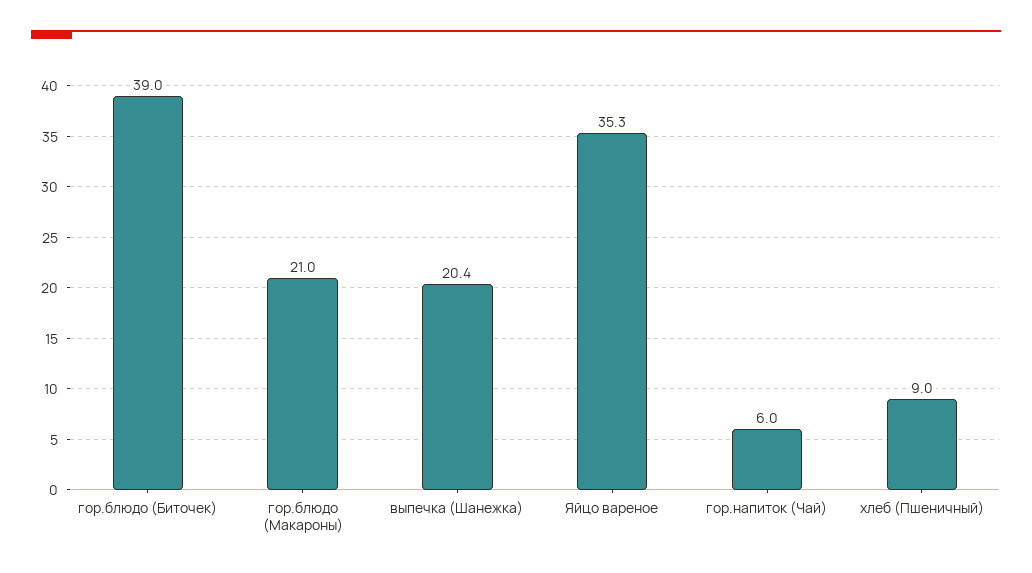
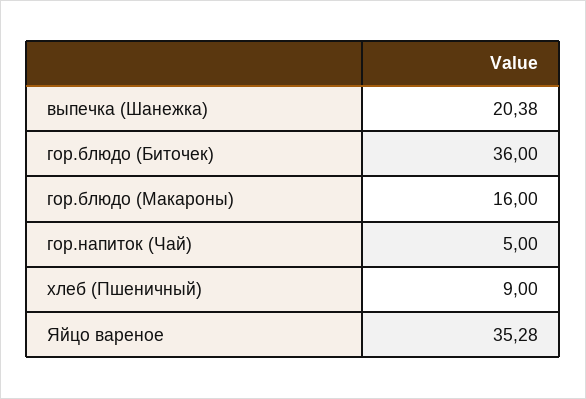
гор.блюдо (Биточек): 39 -> 36
гор.блюдо (Макароны): 21 -> 16
гор.напиток (Чай): 6 -> 5

